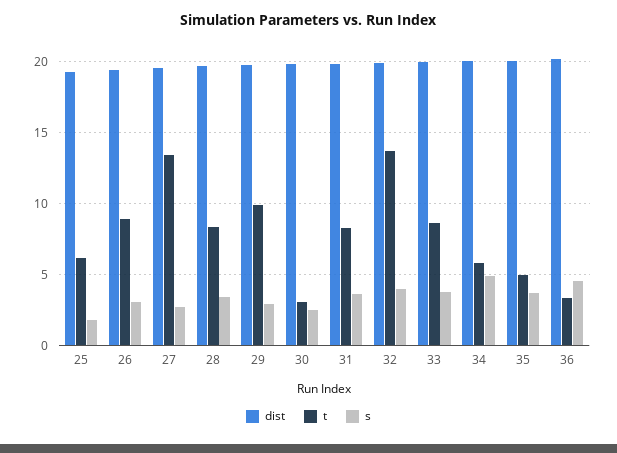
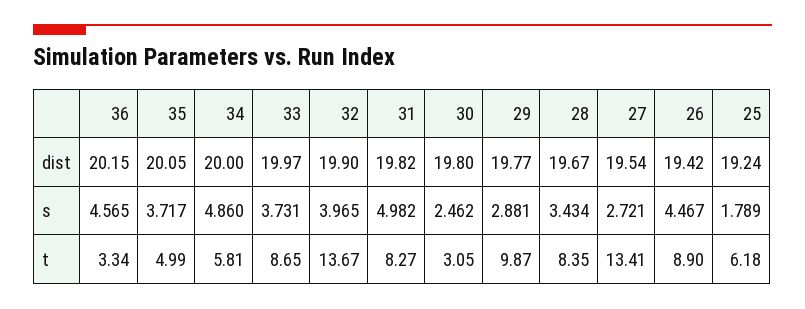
s, 26: 3 -> 4.467
s, 31: 3.5 -> 4.982

